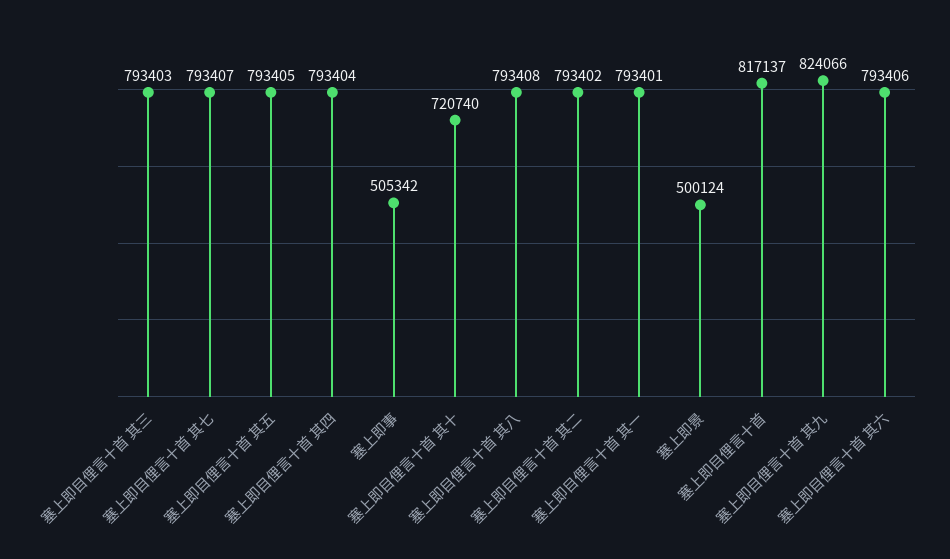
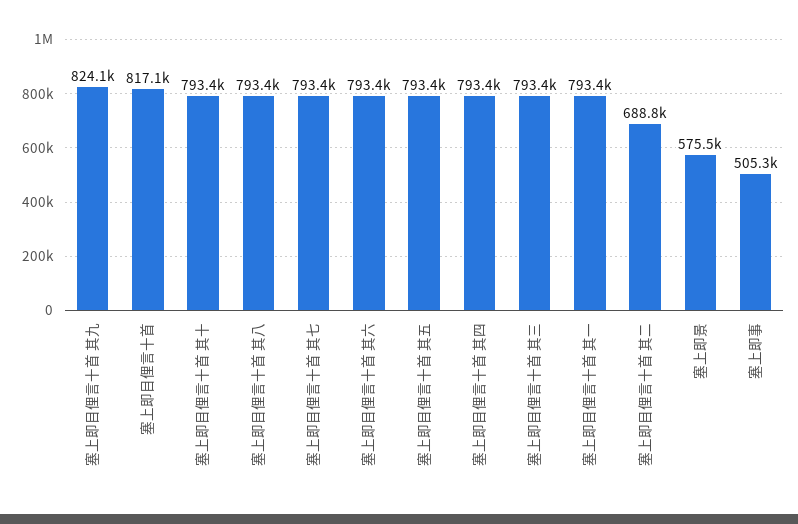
塞上即目俚言十首 其十: 720740 -> 793400
塞上即目俚言十首 其二: 793402 -> 688800
塞上即景: 500124 -> 575500

